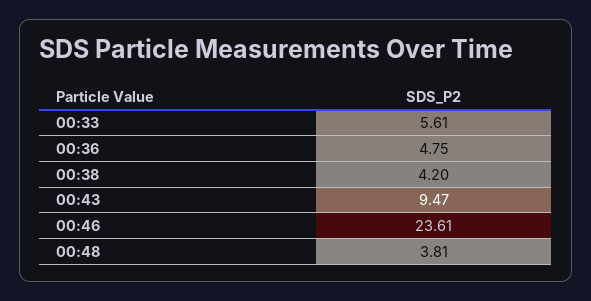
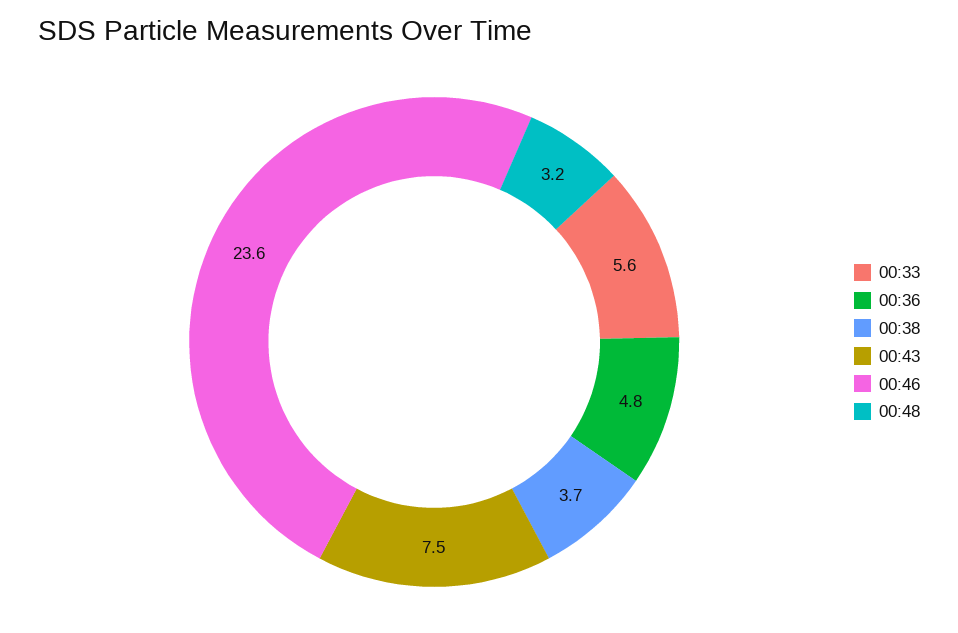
00:38: 4.2 -> 3.7
00:43: 9.47 -> 7.5
00:48: 3.81 -> 3.2

